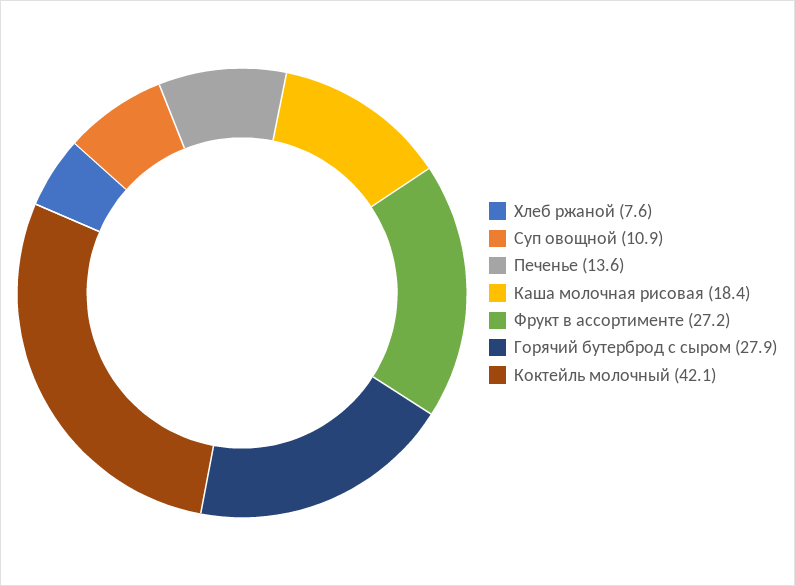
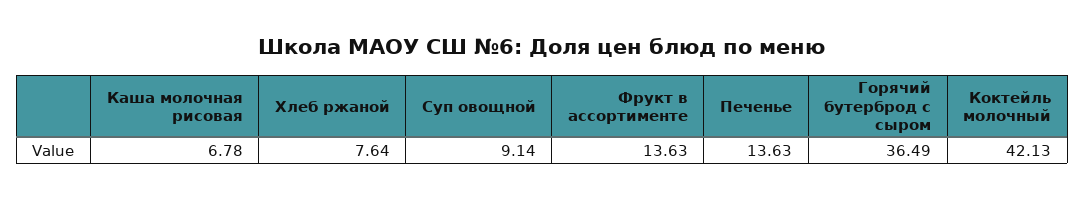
Суп овощной: 10.9 -> 9.14
Каша молочная рисовая: 18.4 -> 6.78
Фрукт в ассортименте: 27.2 -> 13.63
Горячий бутерброд с сыром: 27.9 -> 36.49

